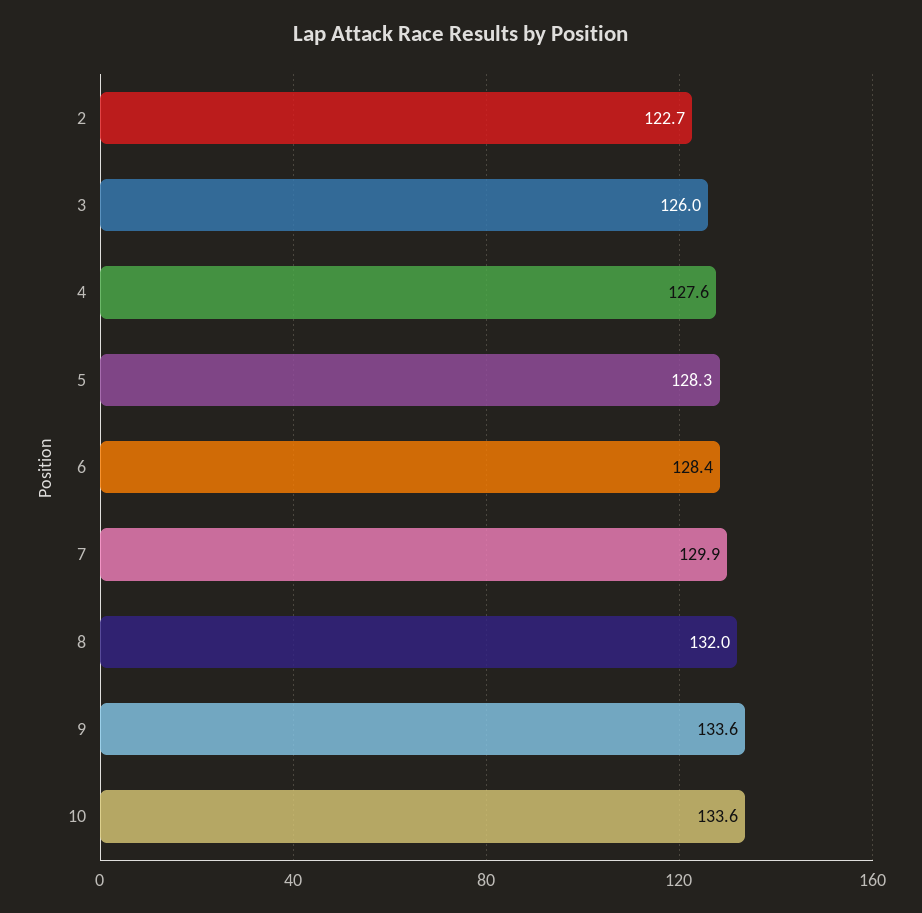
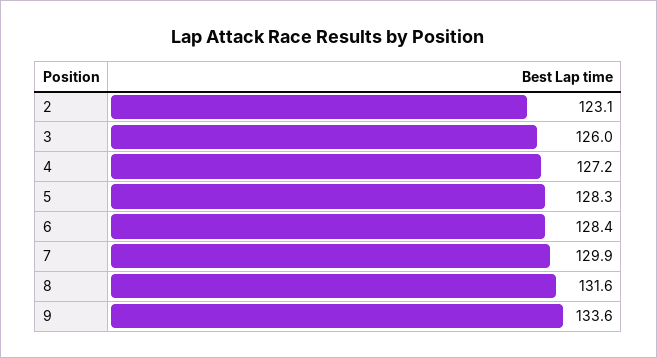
2: 122.7 -> 123.1
4: 127.6 -> 127.2
8: 132 -> 131.6
10: 133.6 -> none

